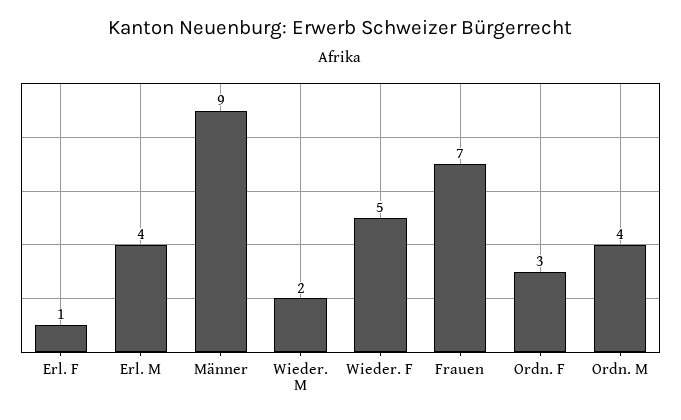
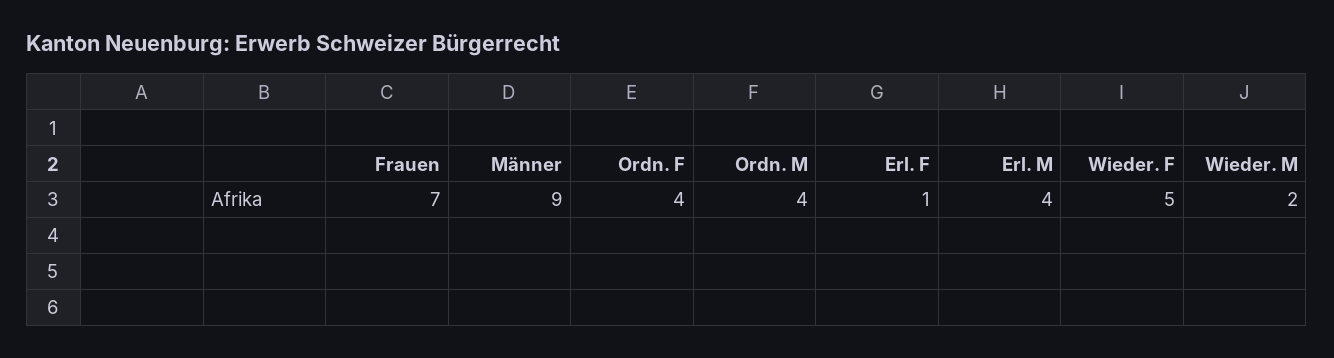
Ordn. F: 3 -> 4

